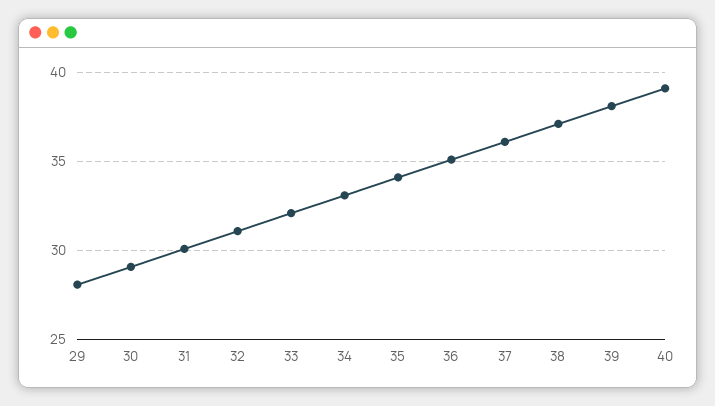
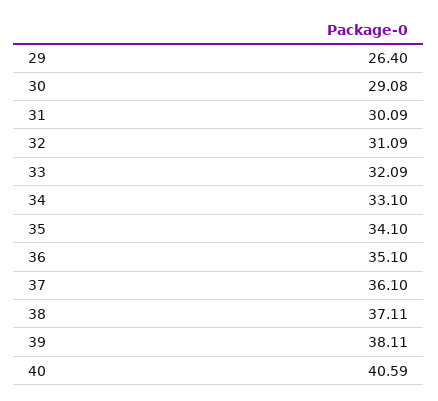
29: 28 -> 26.4
40: 39 -> 40.59

